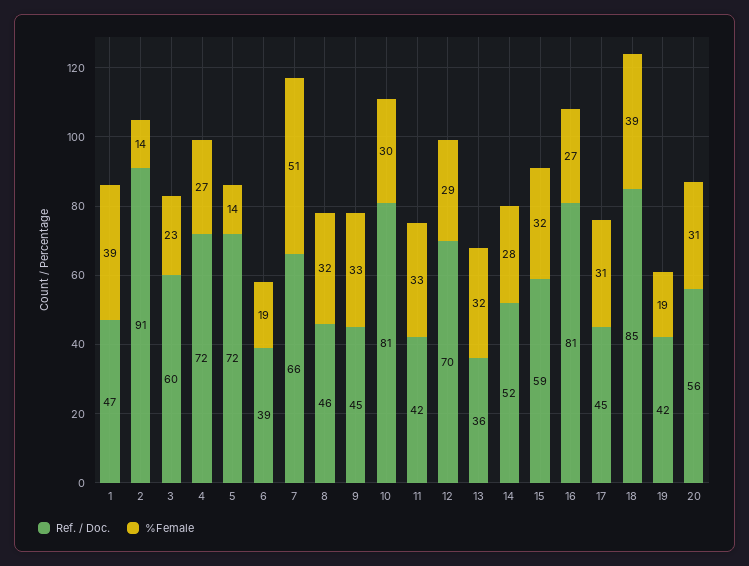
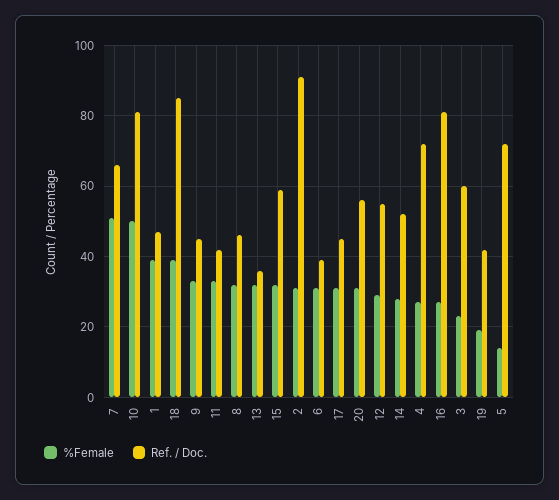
%Female, 2: 14 -> 30
%Female, 6: 19 -> 30
%Female, 10: 30 -> 50
Ref. / Doc., 12: 70 -> 55

